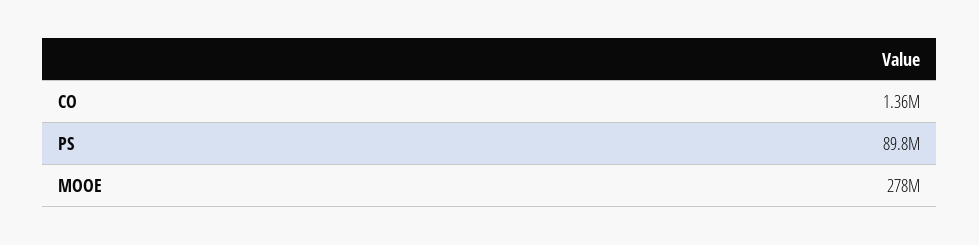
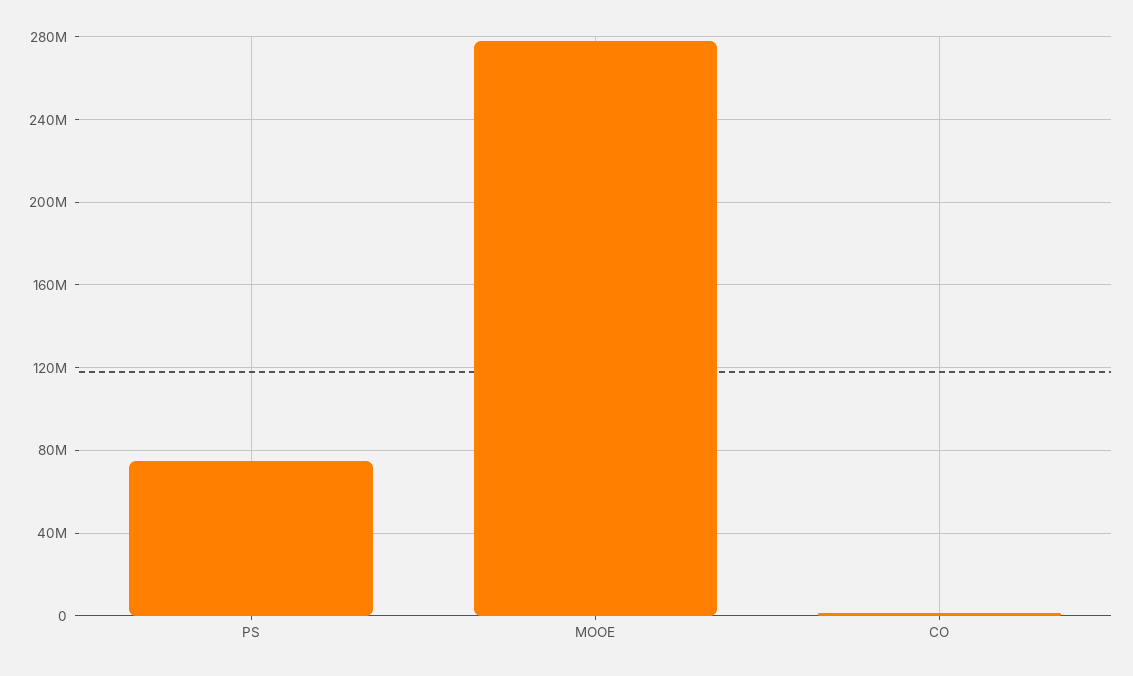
PS: 89800000 -> 75000000

